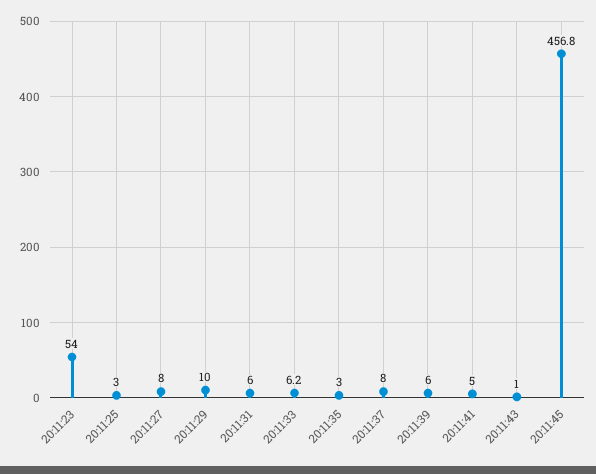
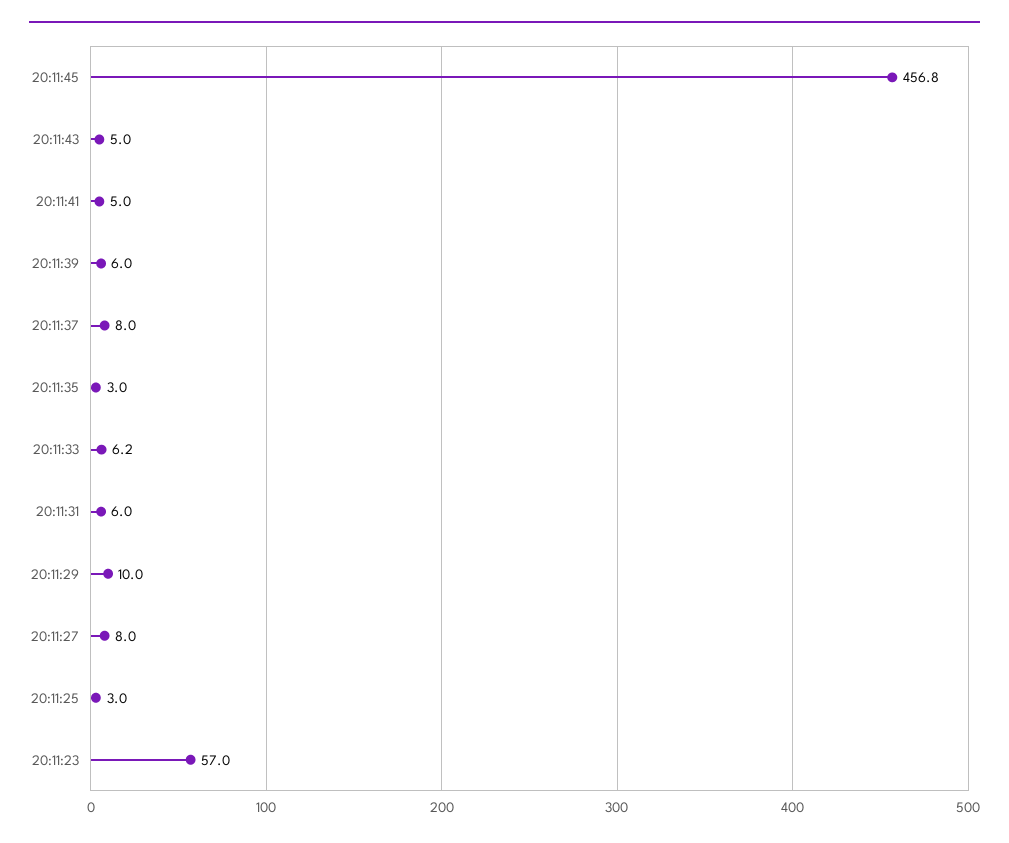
20:11:23: 54 -> 57
20:11:43: 1 -> 5

